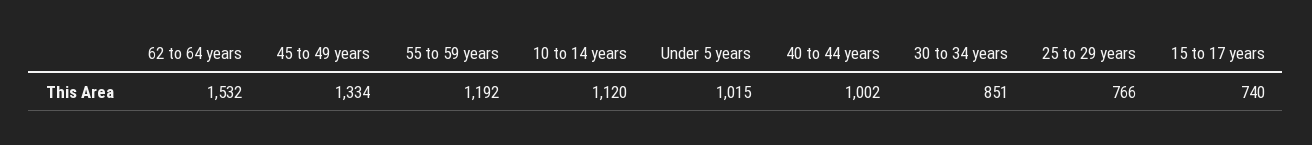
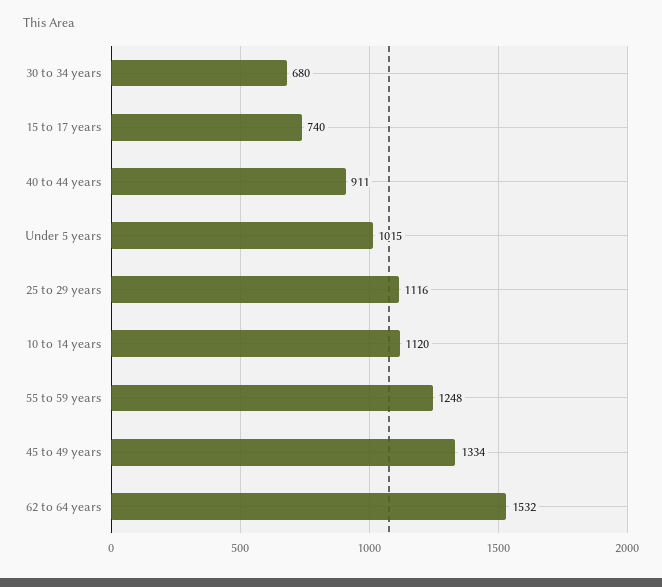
55 to 59 years: 1192 -> 1248
40 to 44 years: 1002 -> 911
30 to 34 years: 851 -> 680
25 to 29 years: 766 -> 1116

